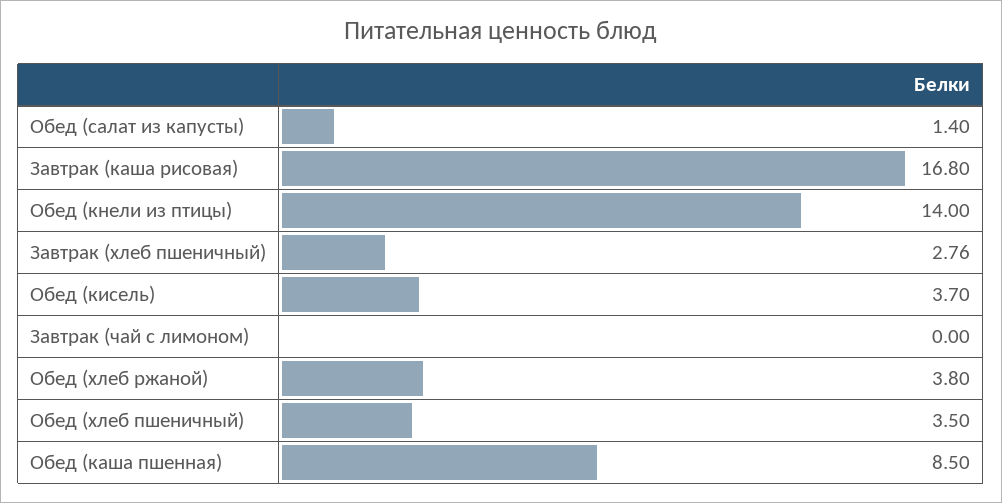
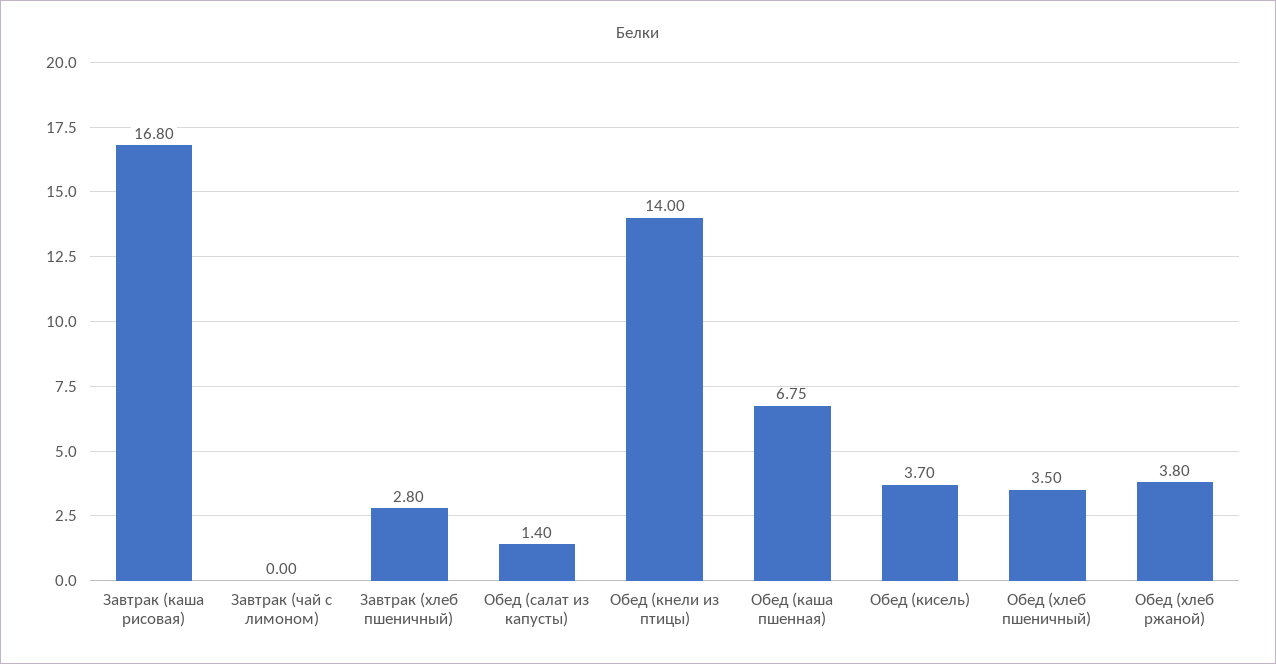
Завтрак (хлеб пшеничный): 2.76 -> 2.8
Обед (каша пшенная): 8.5 -> 6.75

